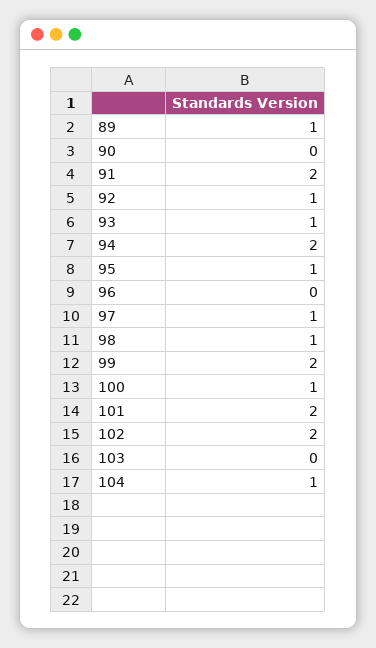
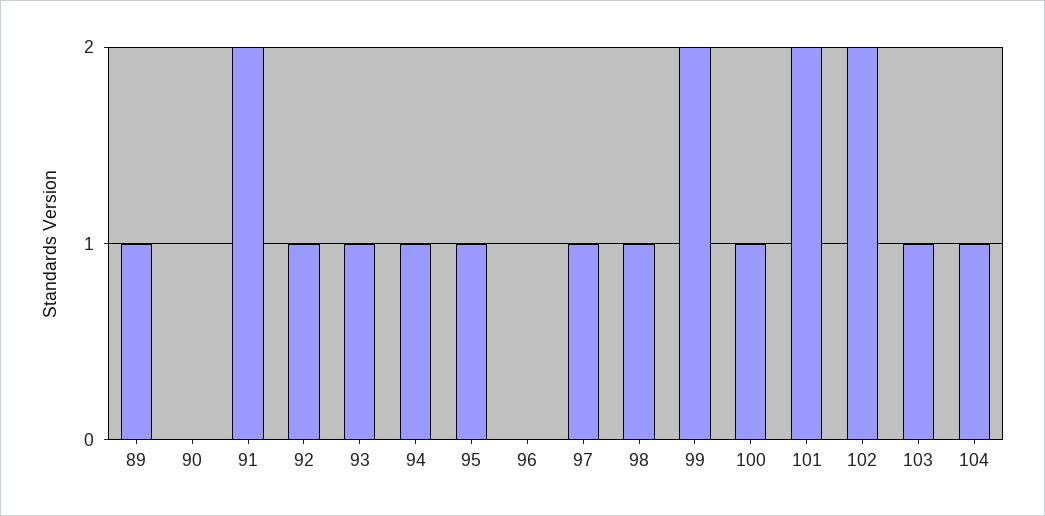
94: 2 -> 1
103: 0 -> 1

